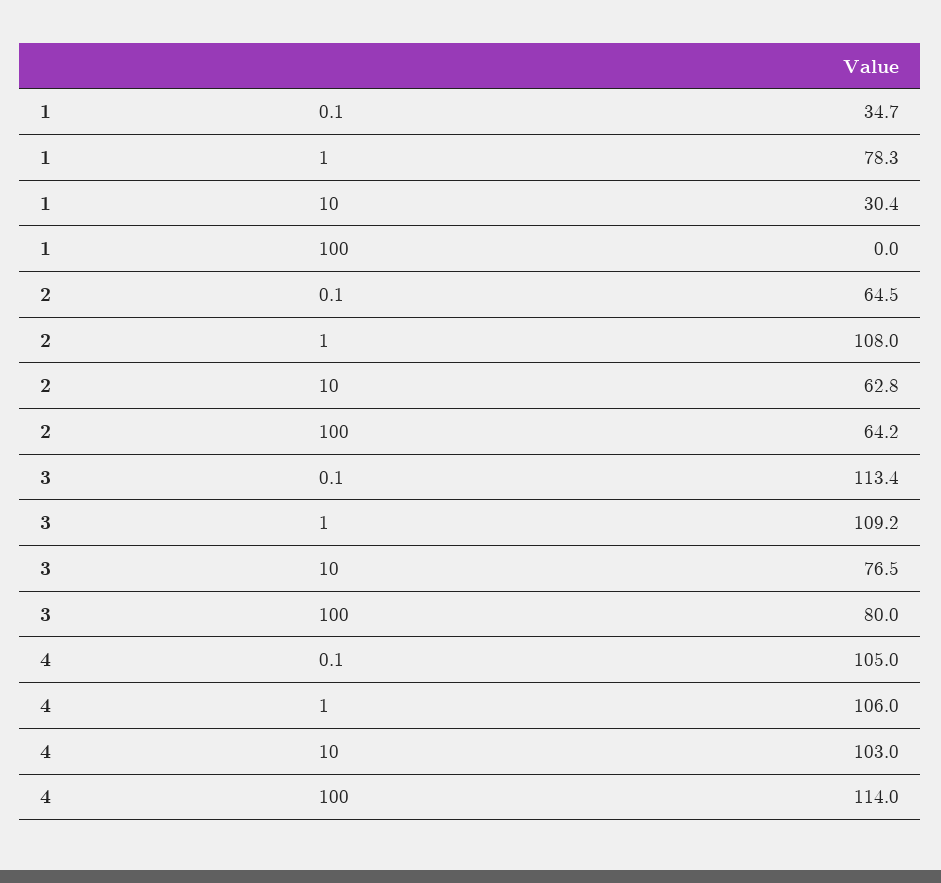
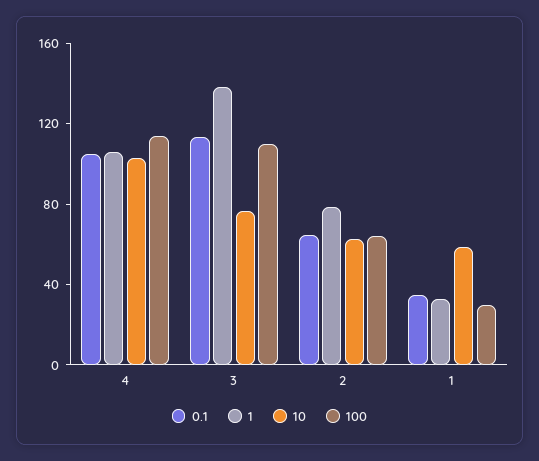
1, 1: 78.3 -> 30
10, 1: 30.4 -> 60
100, 1: 0 -> 30
1, 2: 108 -> 80
1, 3: 109.2 -> 140
100, 3: 80 -> 110

